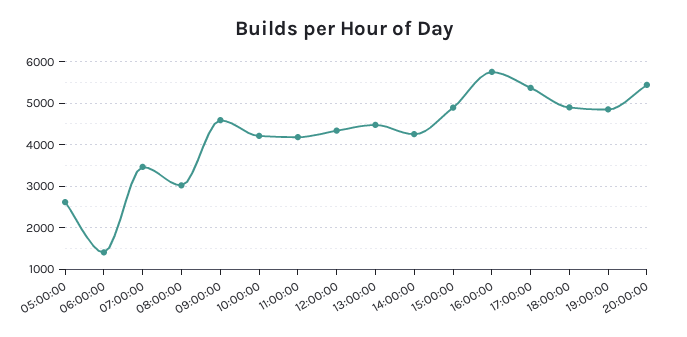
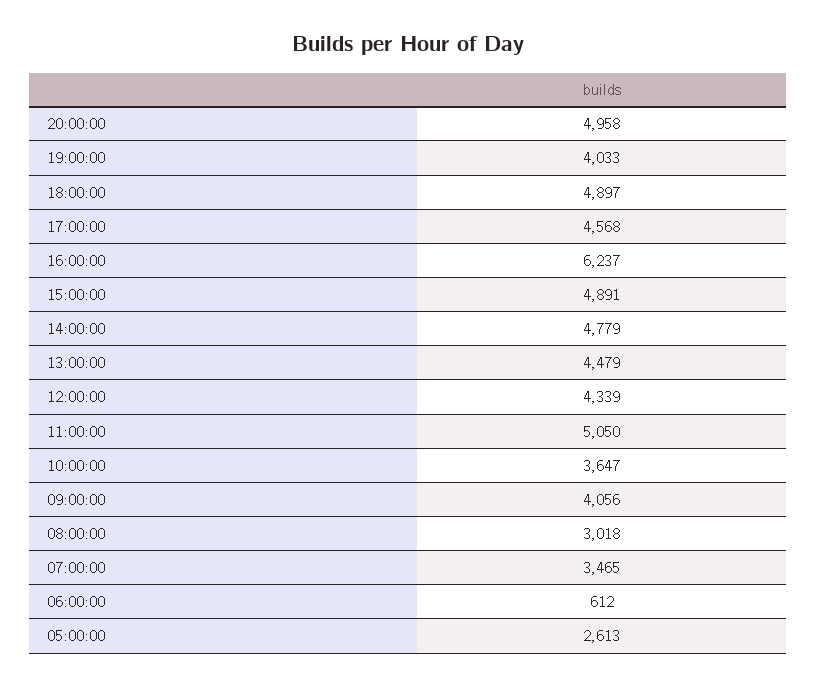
06:00:00: 1400 -> 612
09:00:00: 4600 -> 4056
10:00:00: 4200 -> 3647
11:00:00: 4200 -> 5050
14:00:00: 4200 -> 4779
16:00:00: 5800 -> 6237
17:00:00: 5400 -> 4568
19:00:00: 4800 -> 4033
20:00:00: 5400 -> 4958

